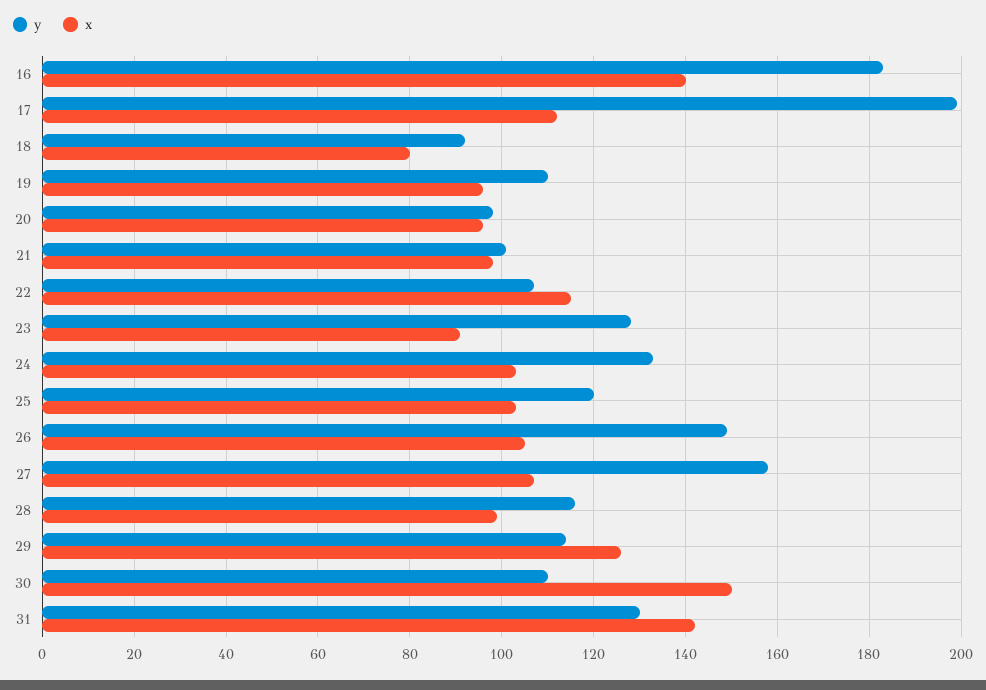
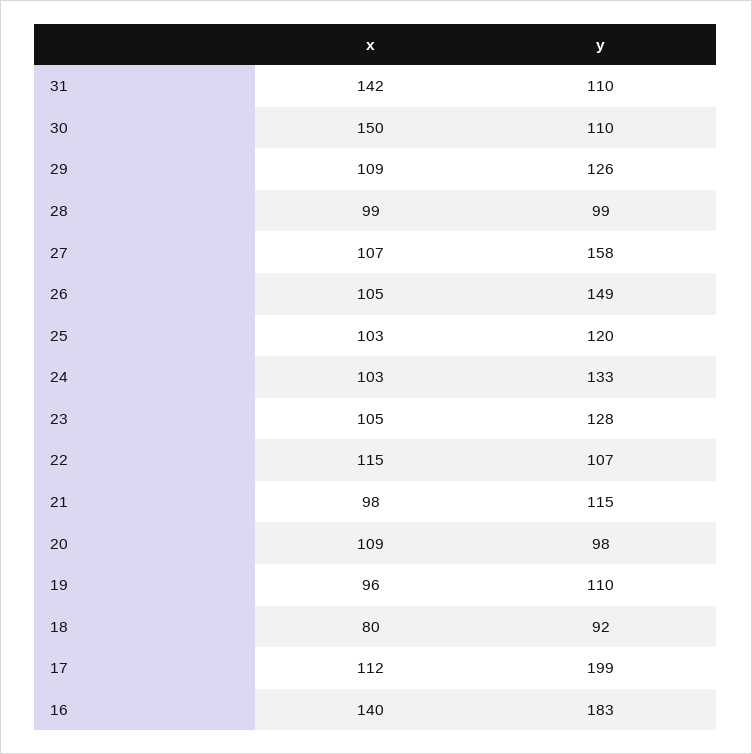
x, 20: 95 -> 109
y, 21: 100 -> 115
x, 23: 90 -> 105
y, 28: 115 -> 99
y, 29: 115 -> 126
x, 29: 125 -> 109
y, 31: 130 -> 110

